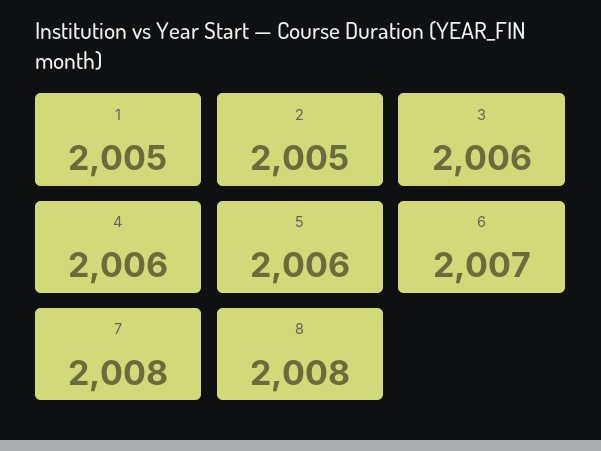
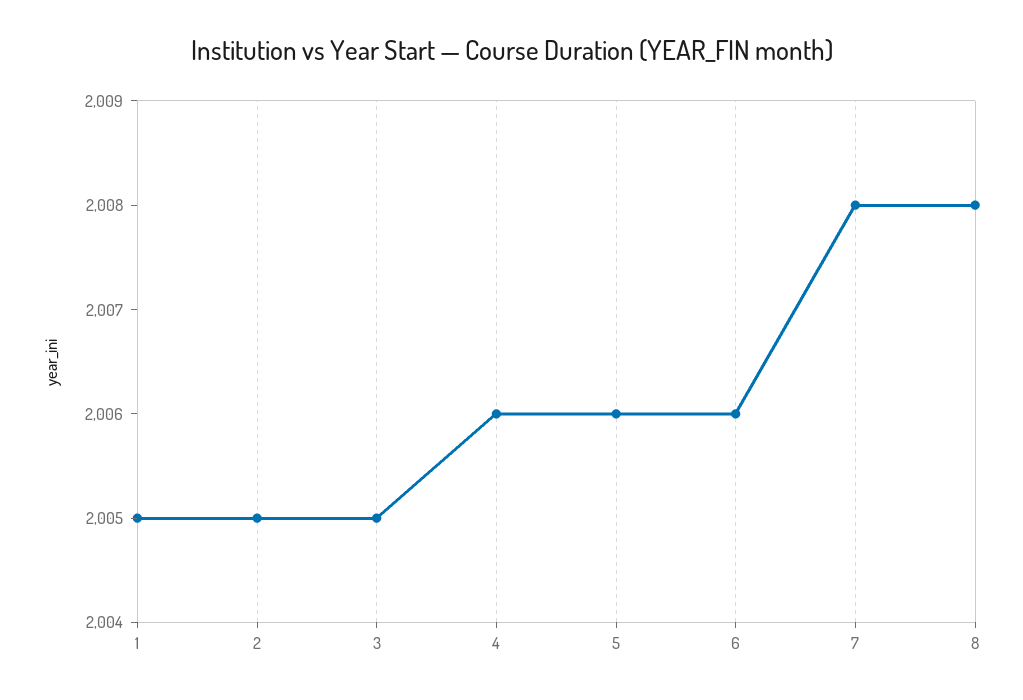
3: 2006 -> 2005
6: 2007 -> 2006

